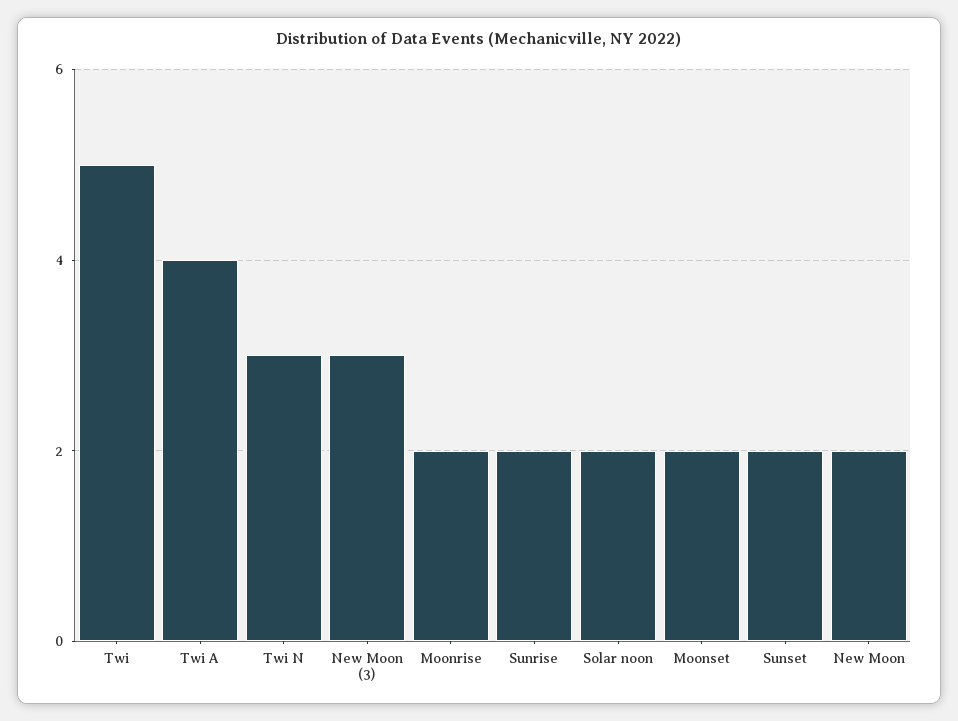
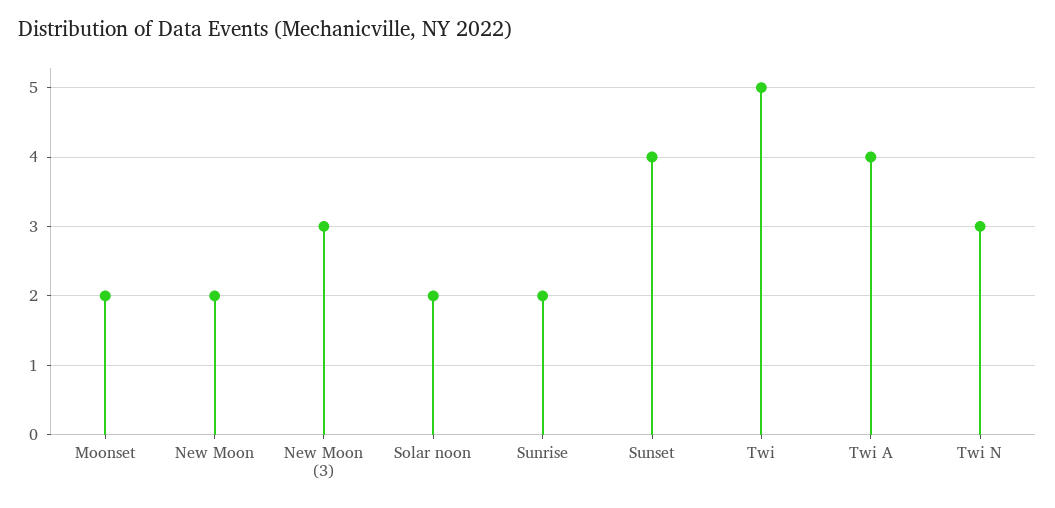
Moonrise: 2 -> none
Sunset: 2 -> 4

